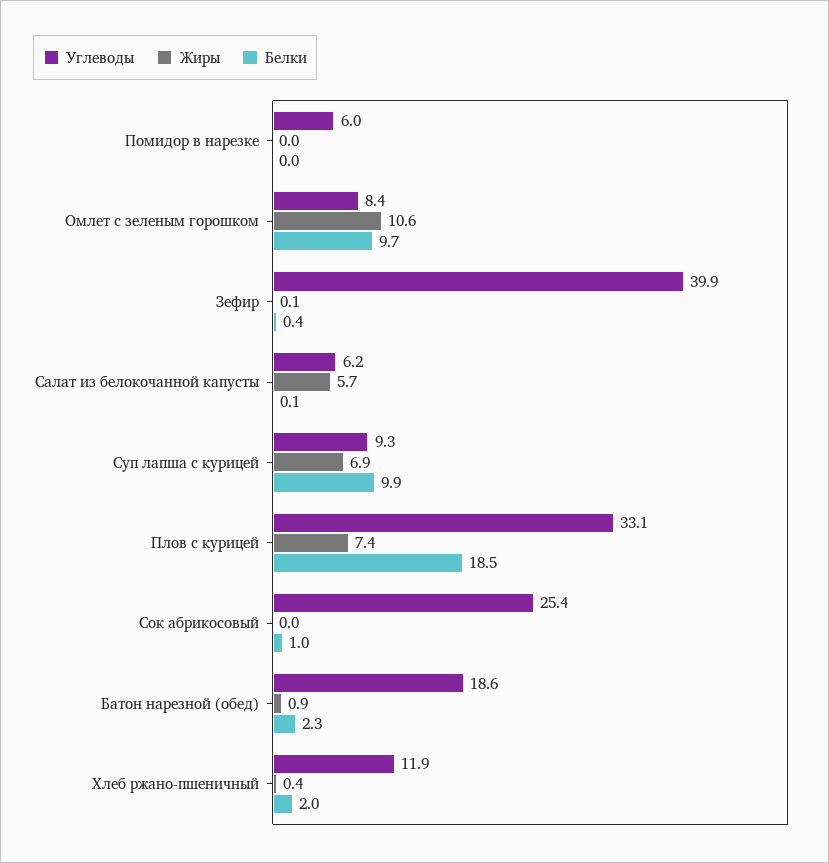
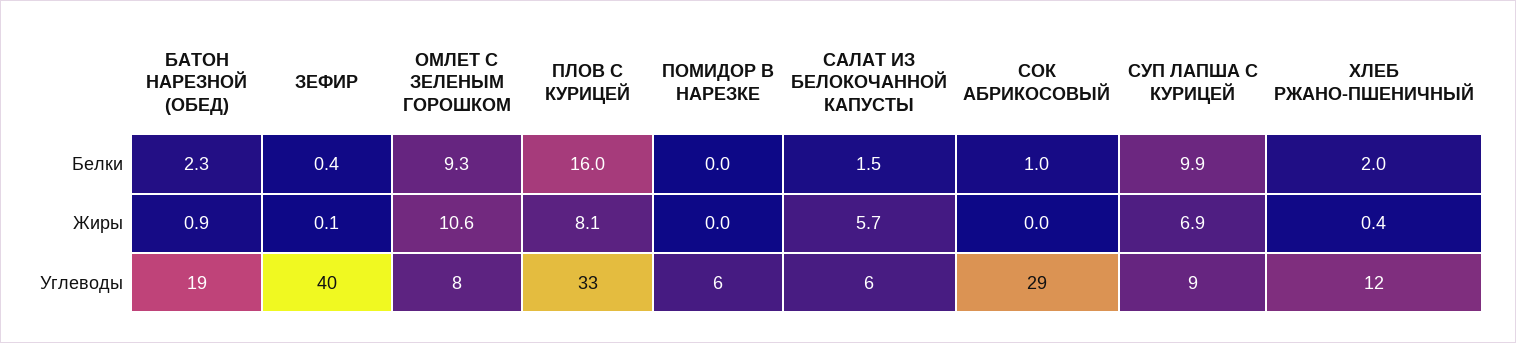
Белки, Омлет с зеленым горошком: 9.7 -> 9.3
Белки, Салат из белокочанной капусты: 0.1 -> 1.5
Жиры, Плов с курицей: 7.4 -> 8.1
Белки, Плов с курицей: 18.5 -> 16
Углеводы, Сок абрикосовый: 25.4 -> 29

